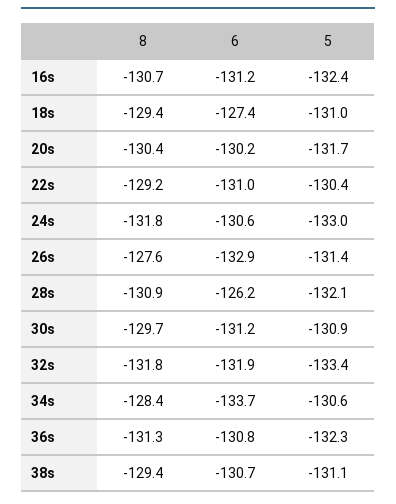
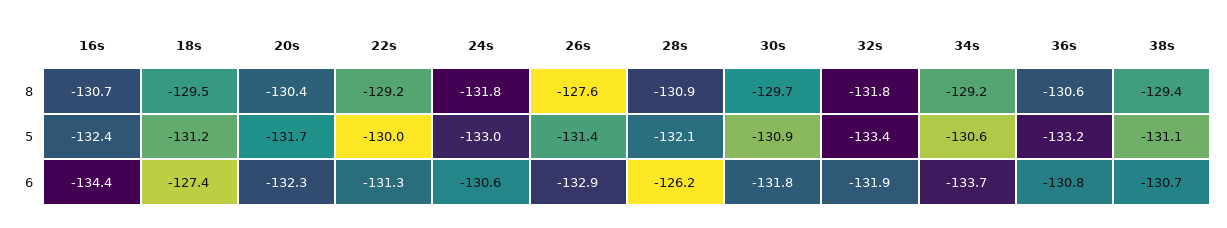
6, 16s: -131.2 -> -134.4
8, 18s: -129.4 -> -129.5
5, 18s: -131 -> -131.2
6, 20s: -130.2 -> -132.3
6, 22s: -131 -> -131.3
5, 22s: -130.4 -> -130
6, 30s: -131.2 -> -131.8
8, 34s: -128.4 -> -129.2
8, 36s: -131.3 -> -130.6
5, 36s: -132.3 -> -133.2

